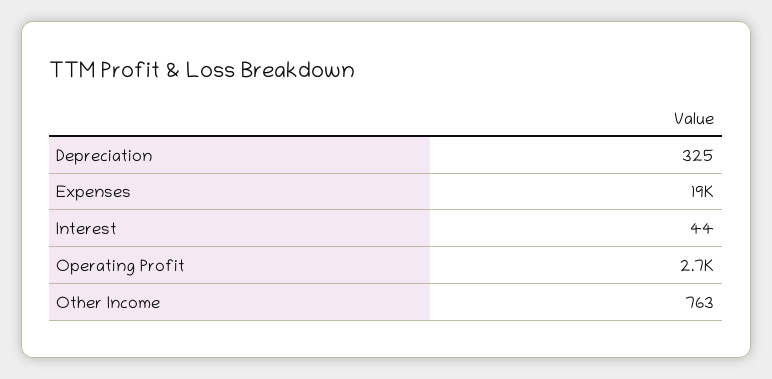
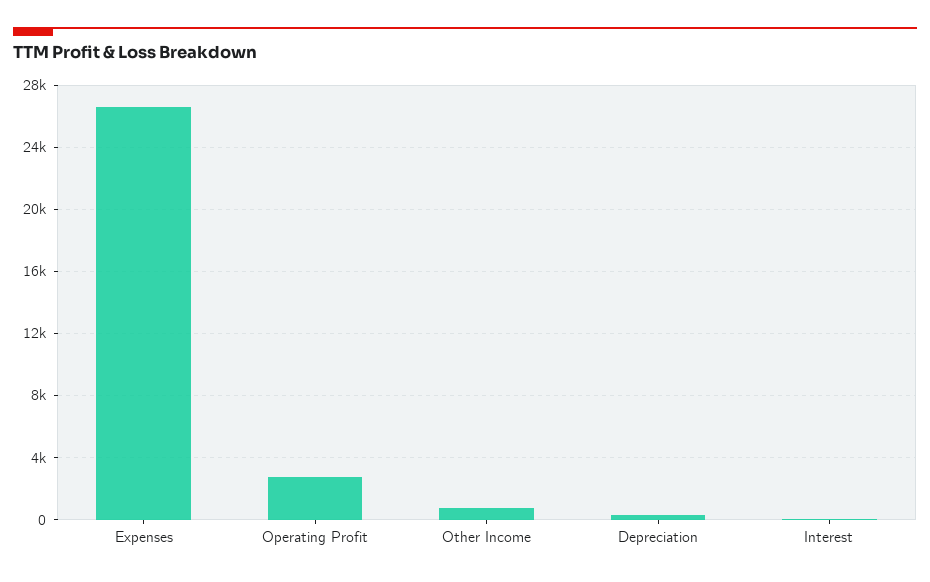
Expenses: 19000 -> 26500

